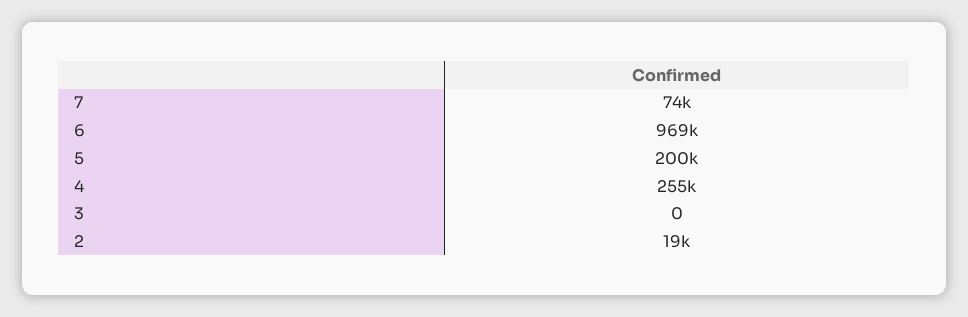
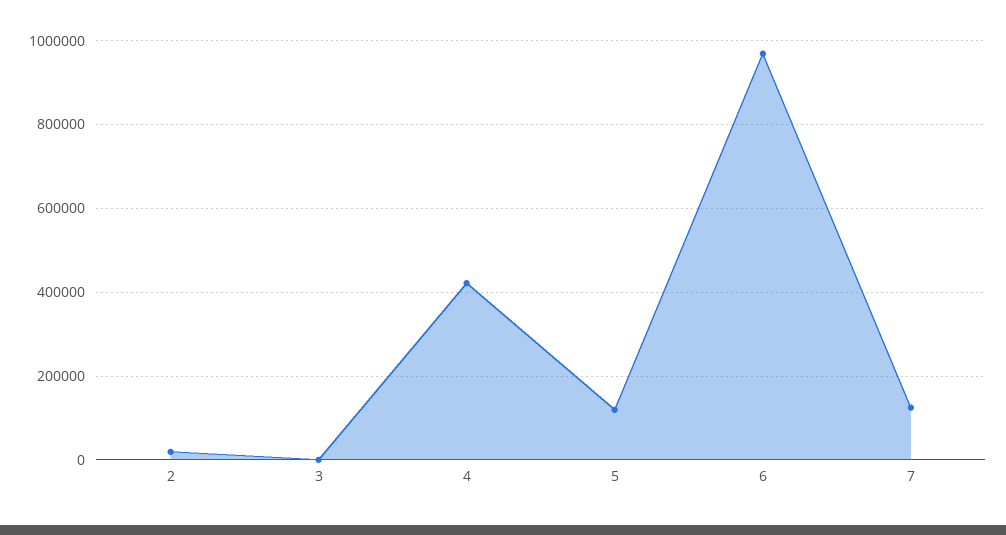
7: 74000 -> 120000
5: 200000 -> 120000
4: 255000 -> 420000

